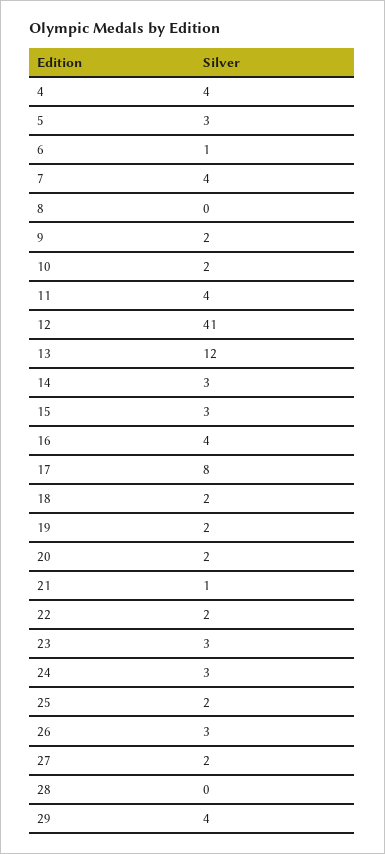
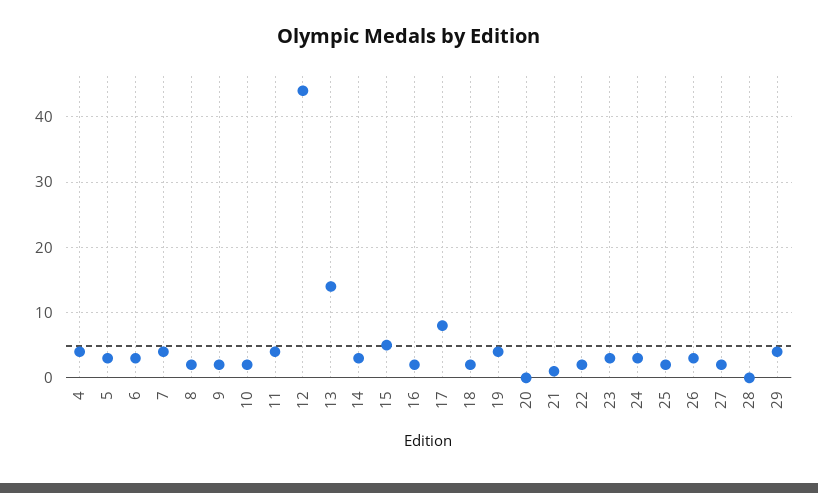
6: 1 -> 3
8: 0 -> 2
12: 41 -> 44
13: 12 -> 14
15: 3 -> 5
16: 4 -> 2
19: 2 -> 4
20: 2 -> 0

